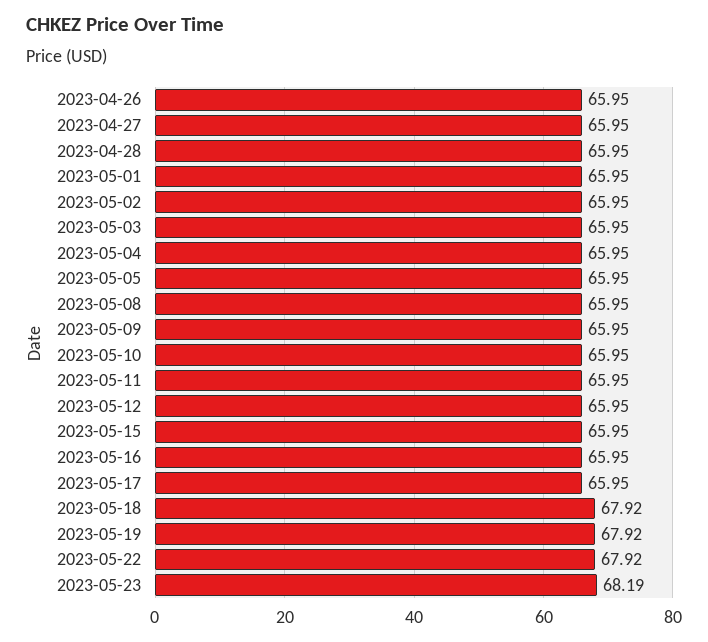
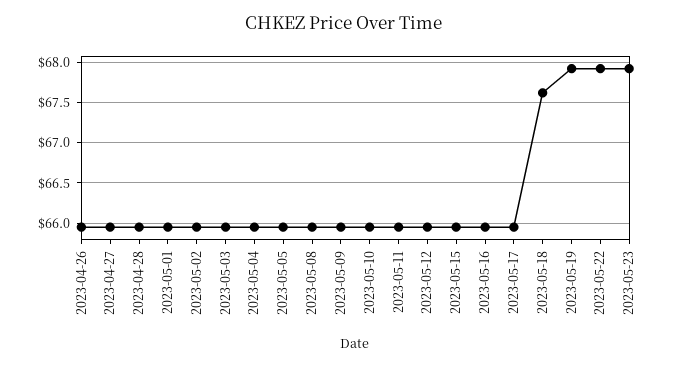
2023-05-18: 67.92 -> 67.6
2023-05-23: 68.19 -> 67.9

